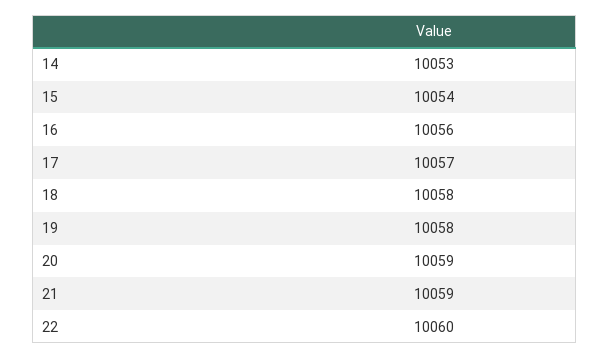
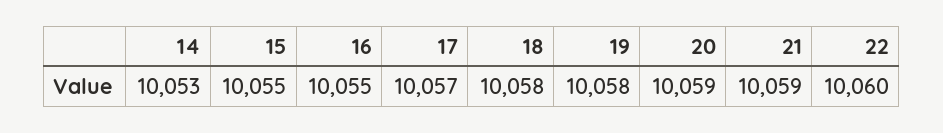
15: 10054 -> 10055
16: 10056 -> 10055

